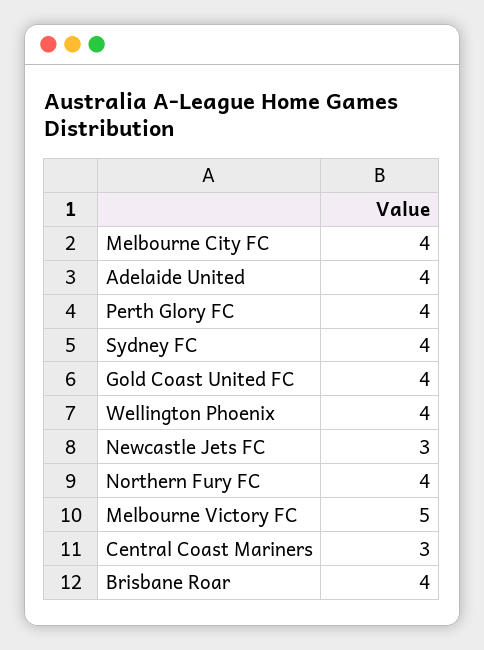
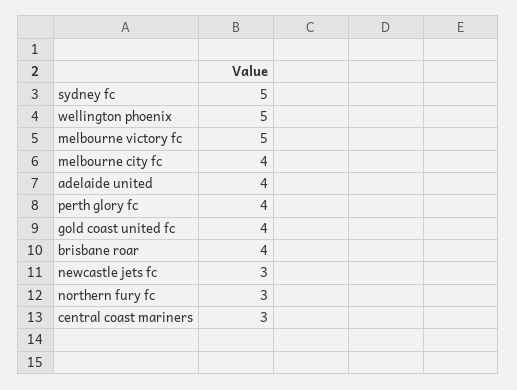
Sydney FC: 4 -> 5
Wellington Phoenix: 4 -> 5
Northern Fury FC: 4 -> 3

